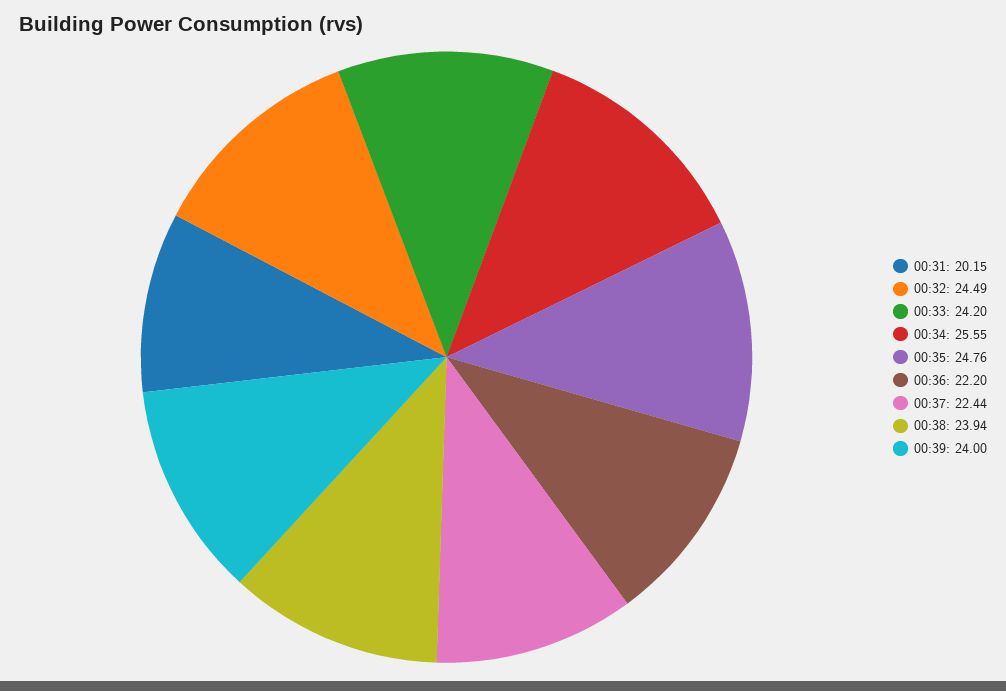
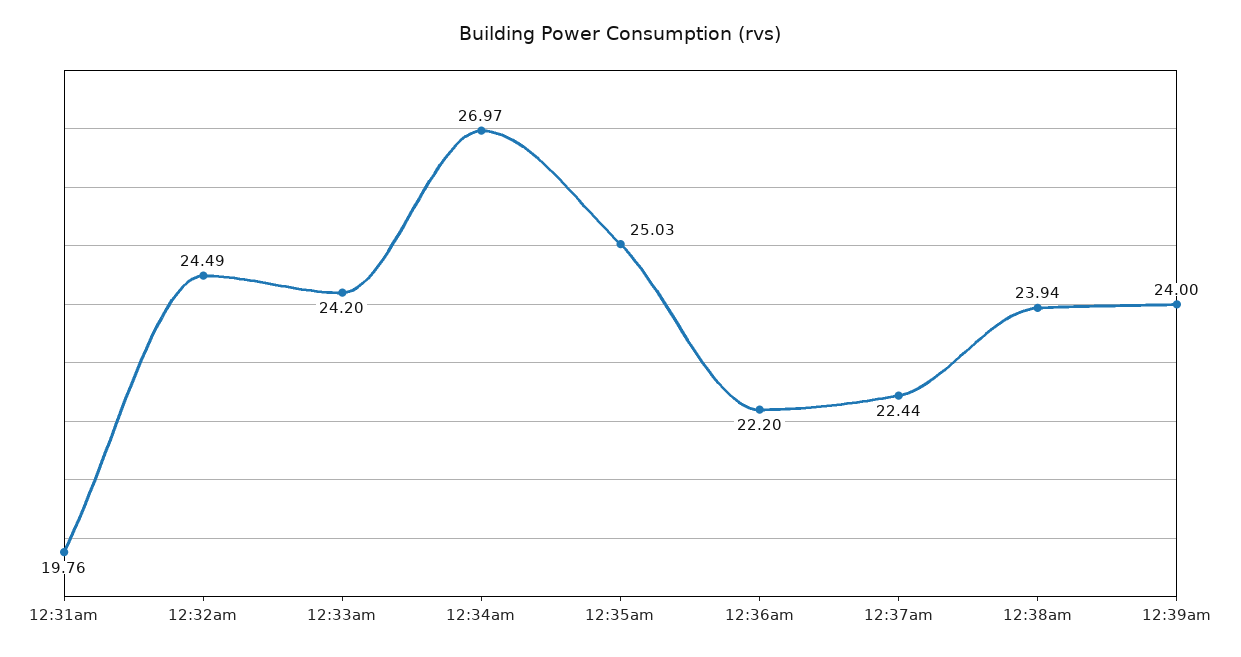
00:31: 20.15 -> 19.76
00:34: 25.55 -> 26.97
00:35: 24.76 -> 25.03

